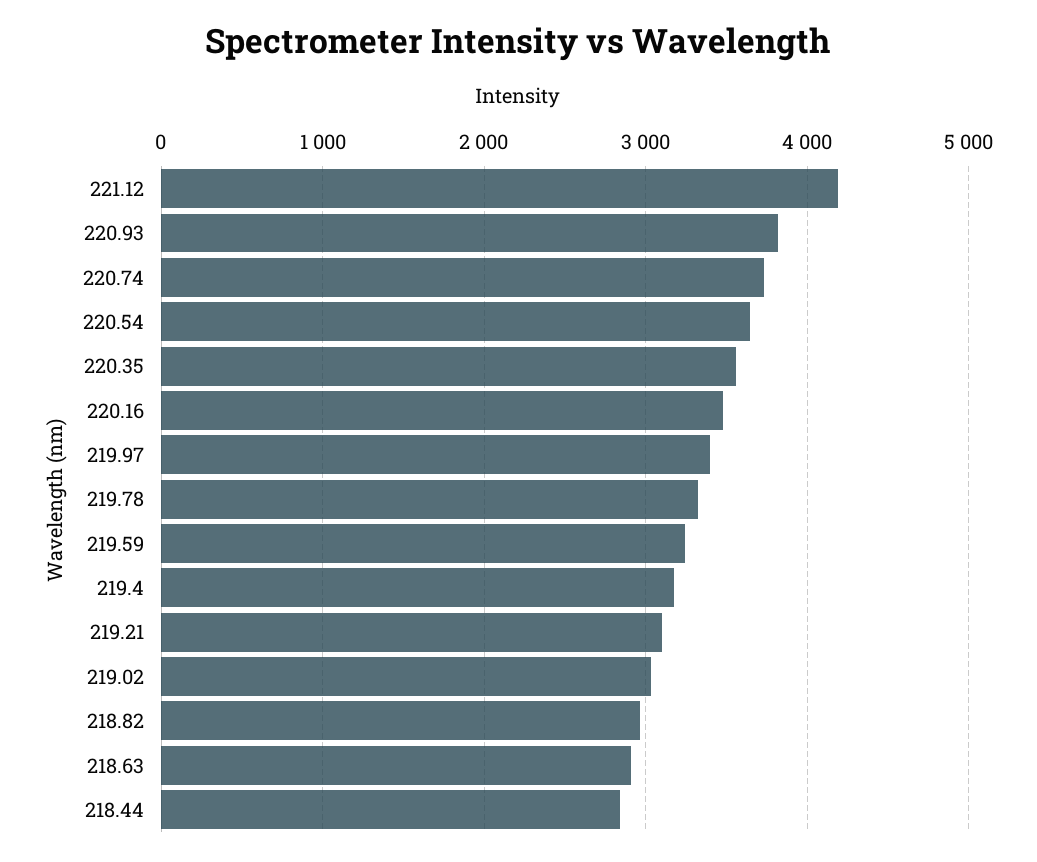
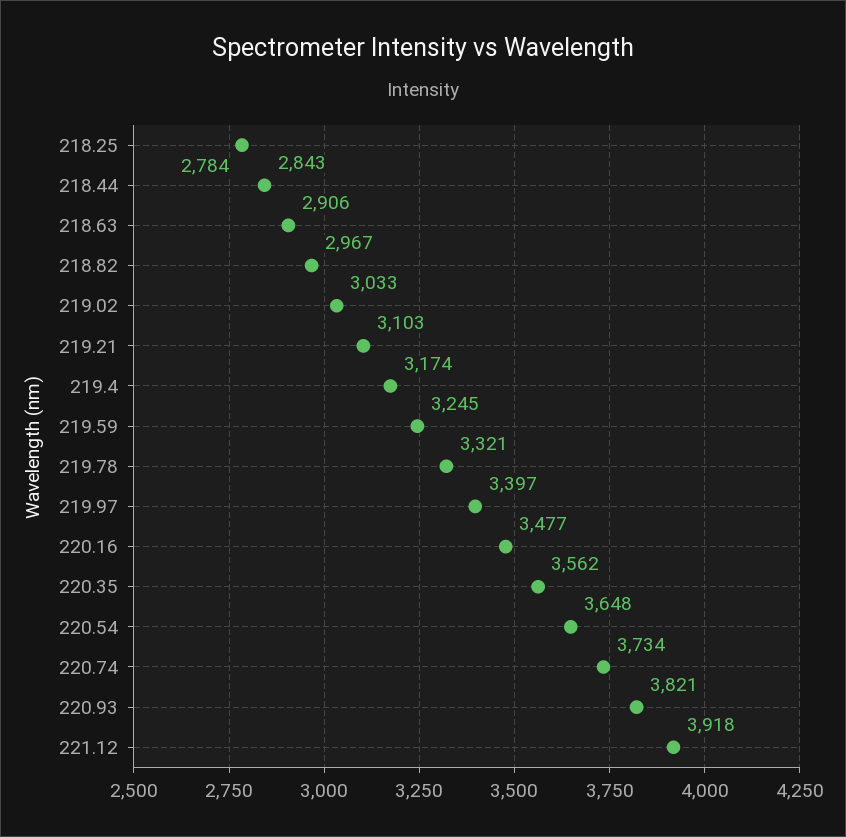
221.12: 4200 -> 3918
218.25: none -> 2784

